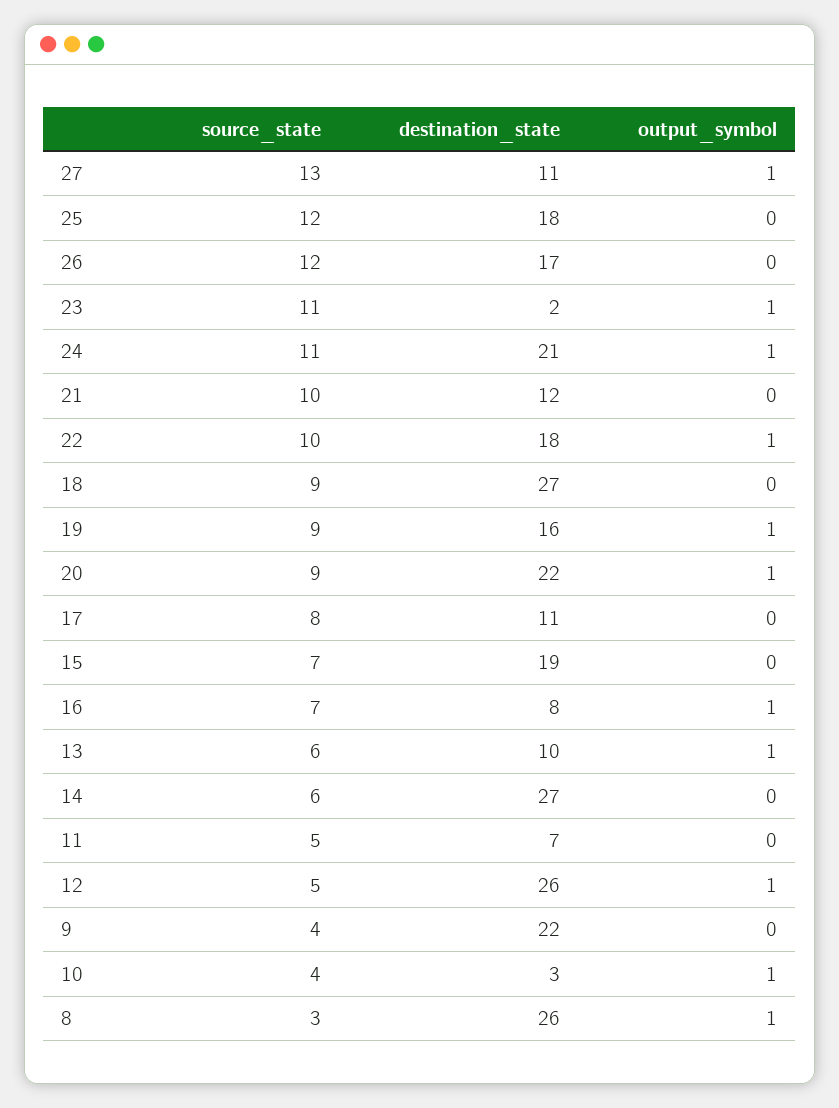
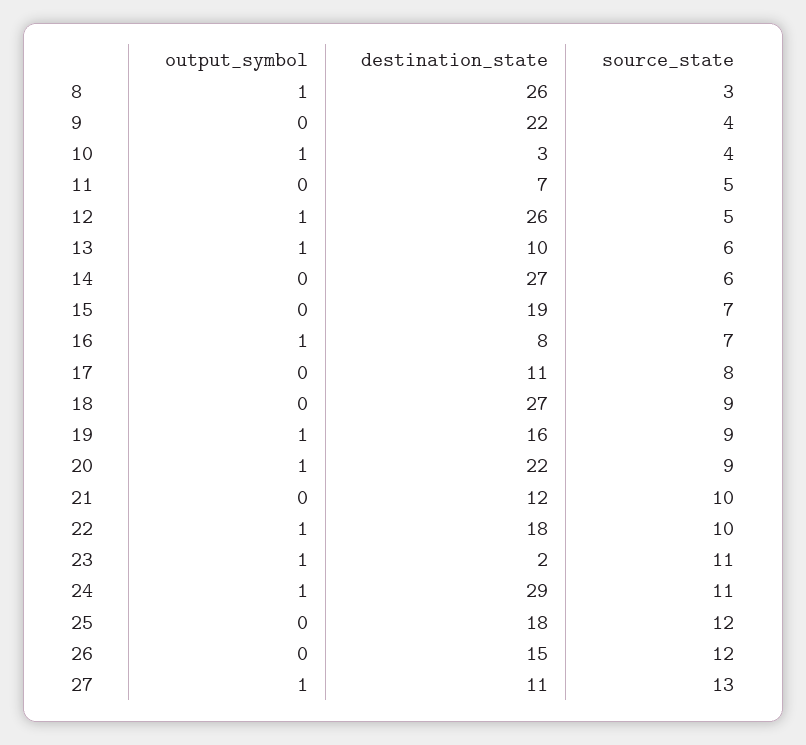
destination_state, 26: 17 -> 15
destination_state, 24: 21 -> 29

